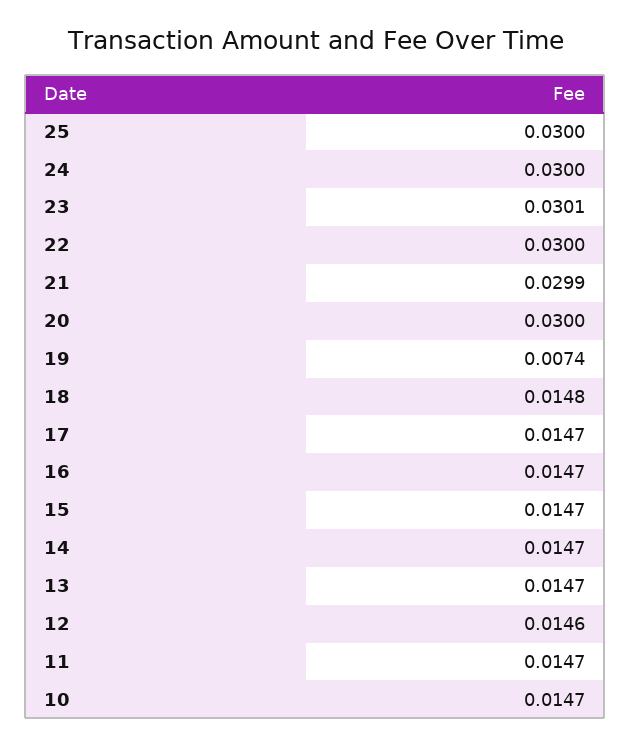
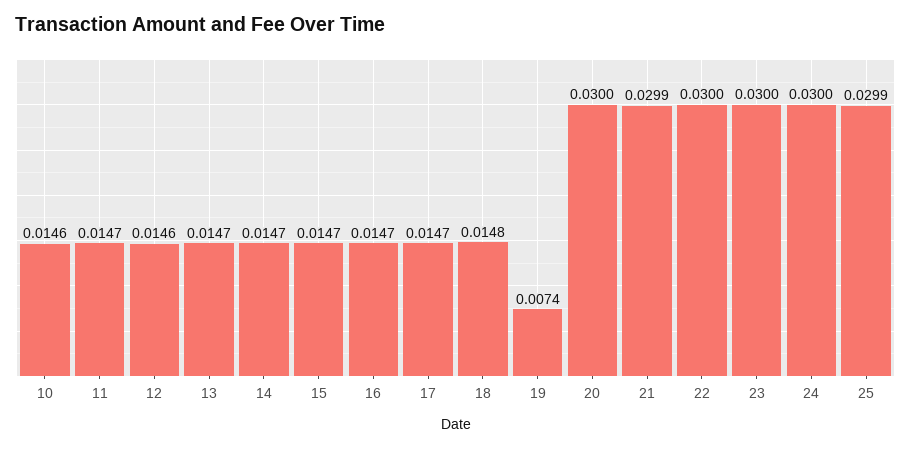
25: 0.03 -> 0.0299
23: 0.0301 -> 0.03
10: 0.0147 -> 0.0146

